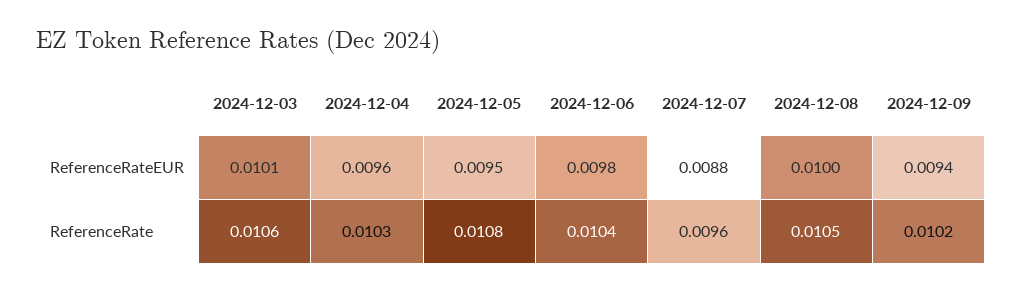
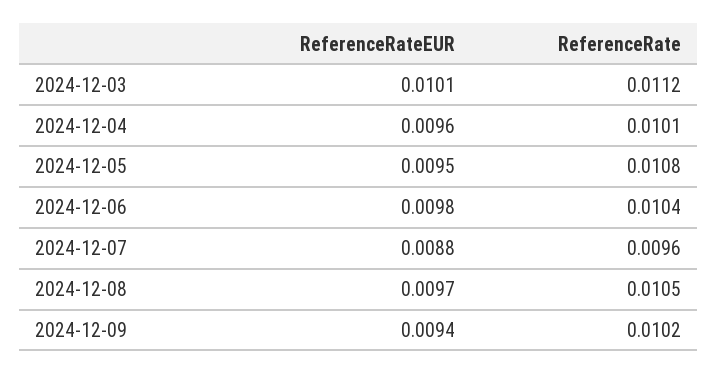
2024-12-08, ReferenceRateEUR: 0.01 -> 0.0097
2024-12-03, ReferenceRate: 0.0106 -> 0.0112
2024-12-04, ReferenceRate: 0.0103 -> 0.0101

